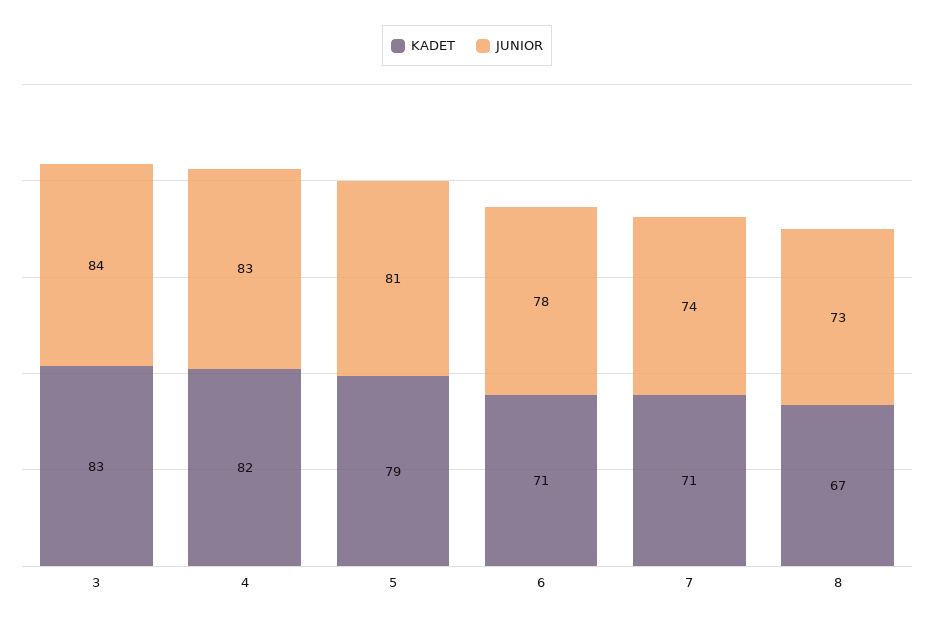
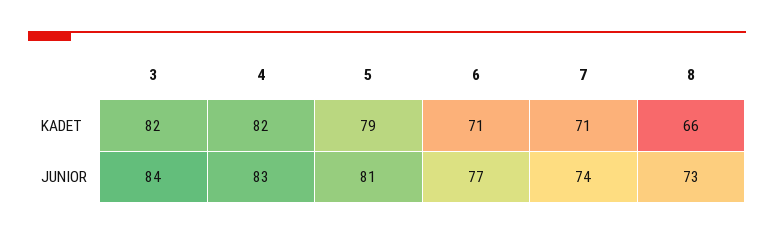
KADET, 3: 83 -> 82
JUNIOR, 6: 78 -> 77
KADET, 8: 67 -> 66

